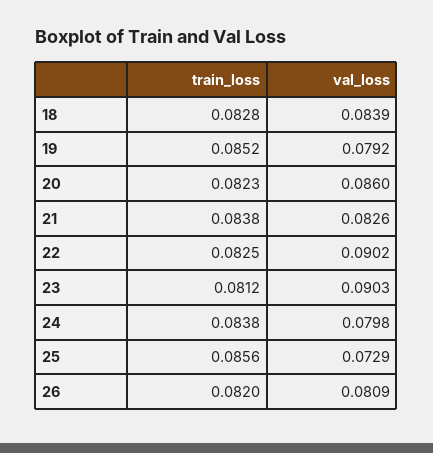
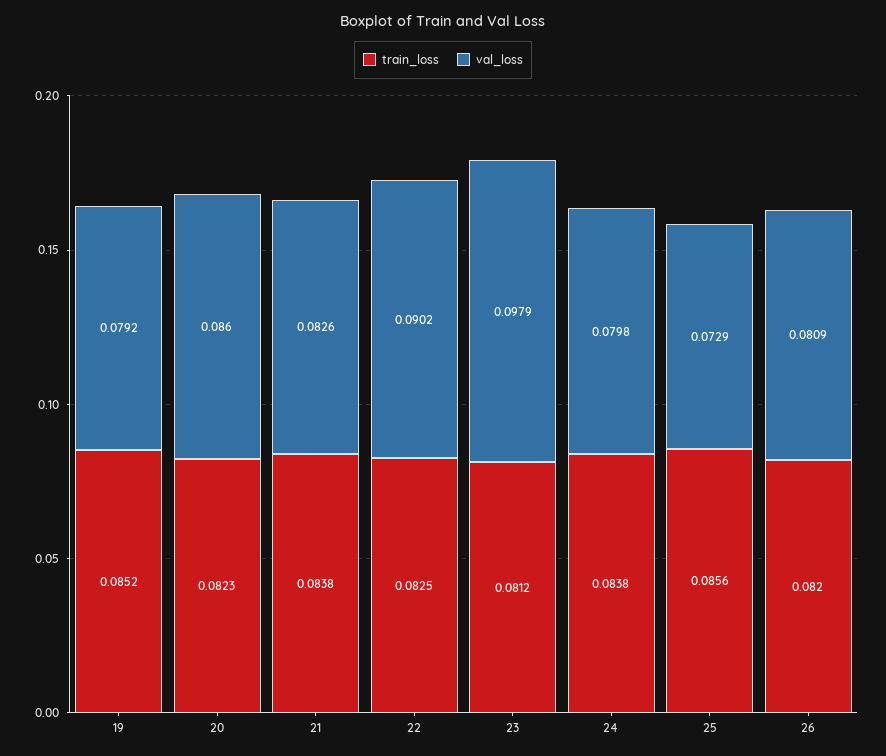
train_loss, 18: 0.0828 -> none
val_loss, 18: 0.0839 -> none
val_loss, 23: 0.0903 -> 0.0979

